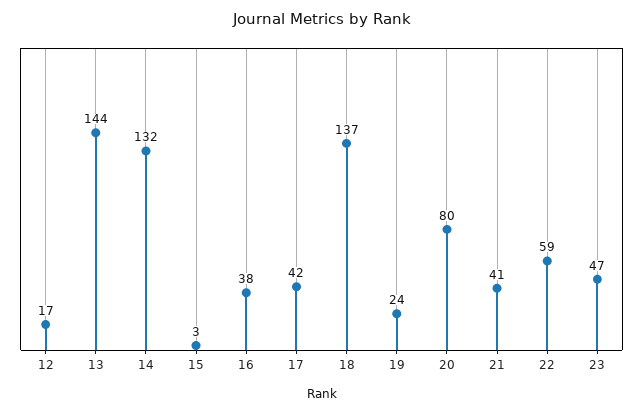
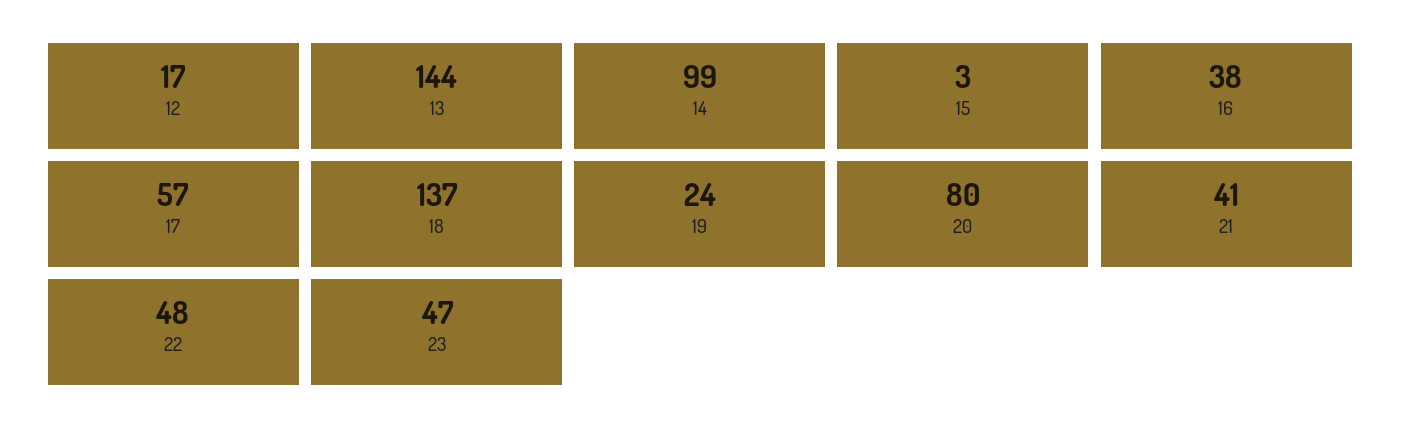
14: 132 -> 99
17: 42 -> 57
22: 59 -> 48

